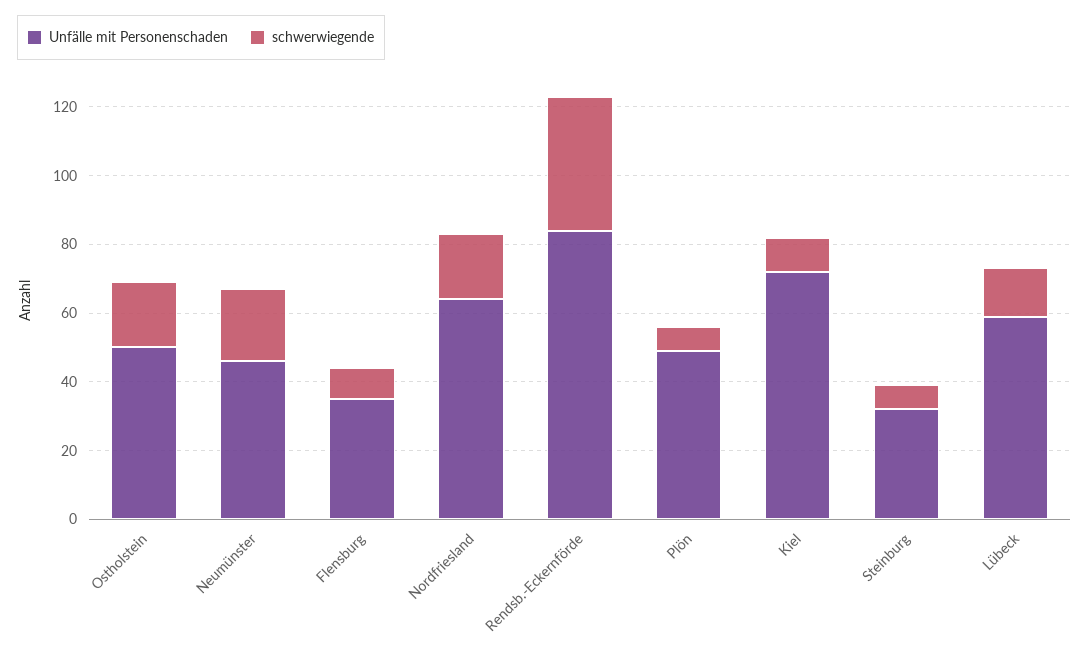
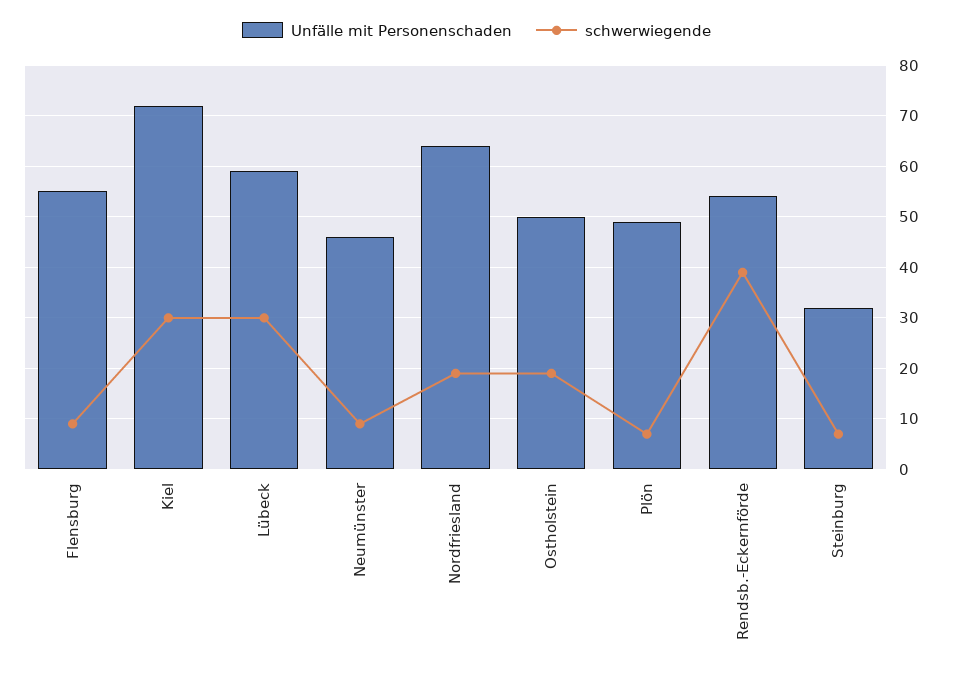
schwerwiegende, Neumünster: 20 -> 10
Unfälle mit Personenschaden, Flensburg: 35 -> 55
Unfälle mit Personenschaden, Rendsb.-Eckernförde: 85 -> 55
schwerwiegende, Kiel: 10 -> 30
schwerwiegende, Lübeck: 15 -> 30

